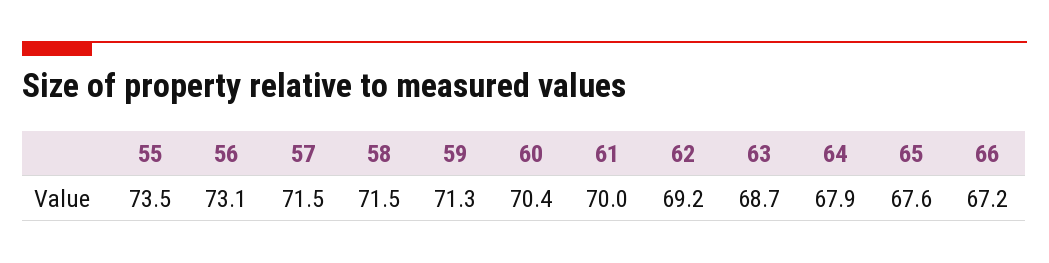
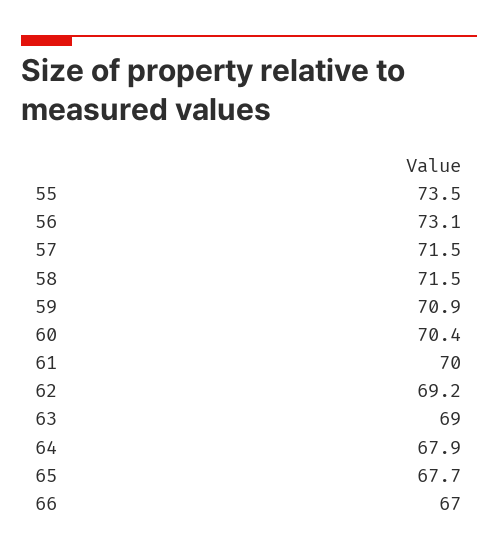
59: 71.3 -> 70.9
63: 68.7 -> 69
65: 67.6 -> 67.7
66: 67.2 -> 67

